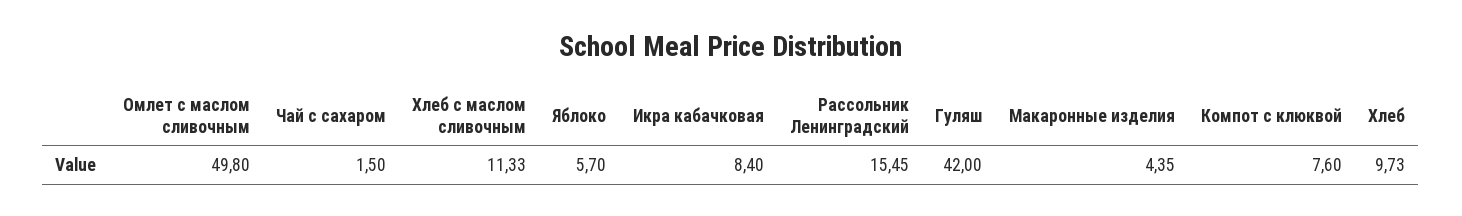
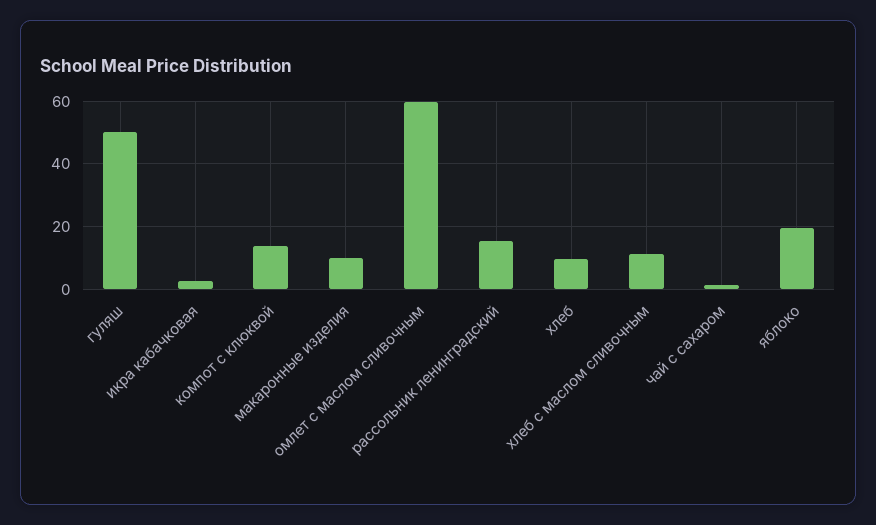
Омлет с маслом сливочным: 49.8 -> 60
Яблоко: 5.7 -> 20
Икра кабачковая: 8.4 -> 2
Гуляш: 42 -> 50
Макаронные изделия: 4.35 -> 10
Компот с клюквой: 7.6 -> 14

